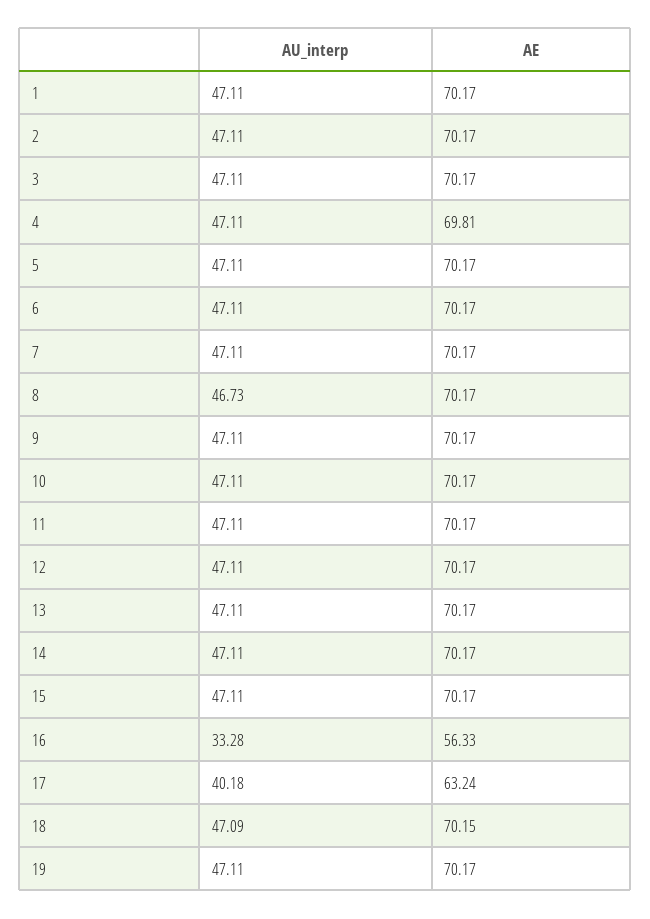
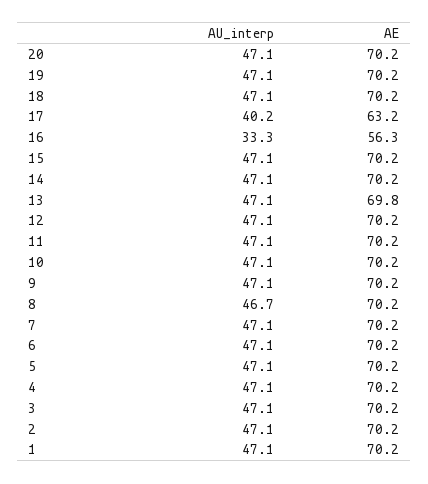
AE, 4: 69.81 -> 70.2
AE, 13: 70.17 -> 69.8
AU_interp, 20: none -> 47.1
AE, 20: none -> 70.2

